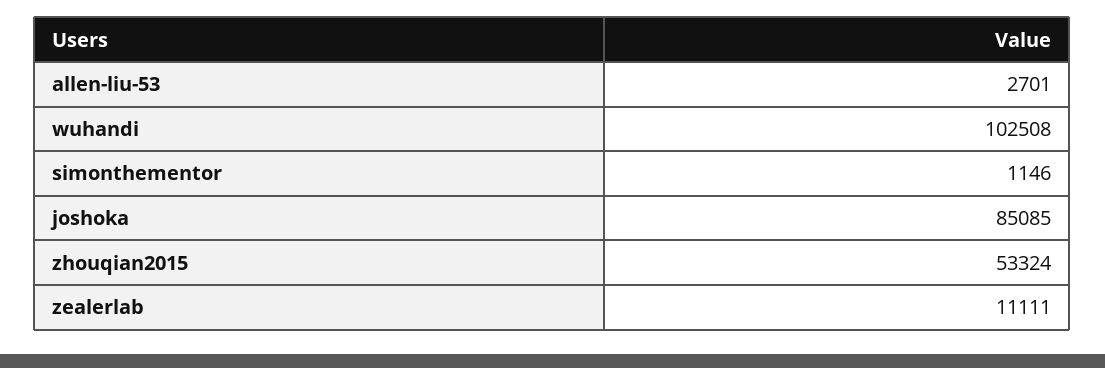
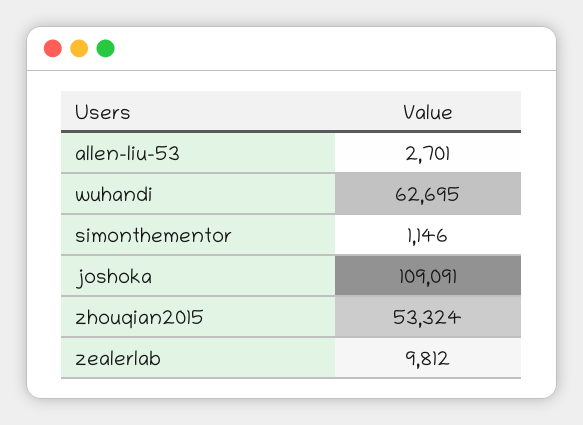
wuhandi: 102508 -> 62695
joshoka: 85085 -> 109091
zealerlab: 11111 -> 9812

